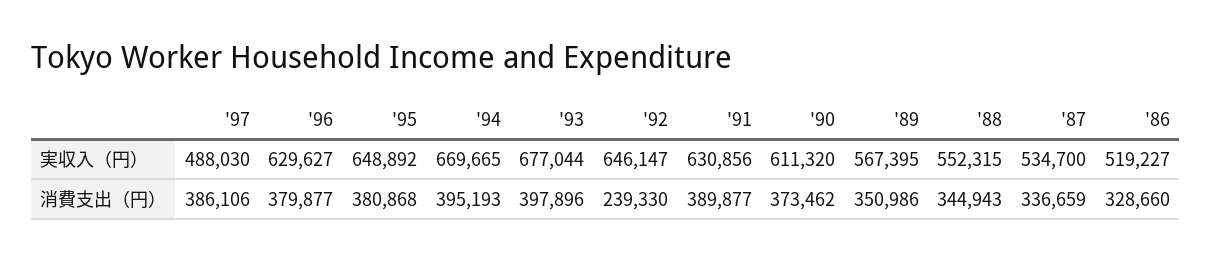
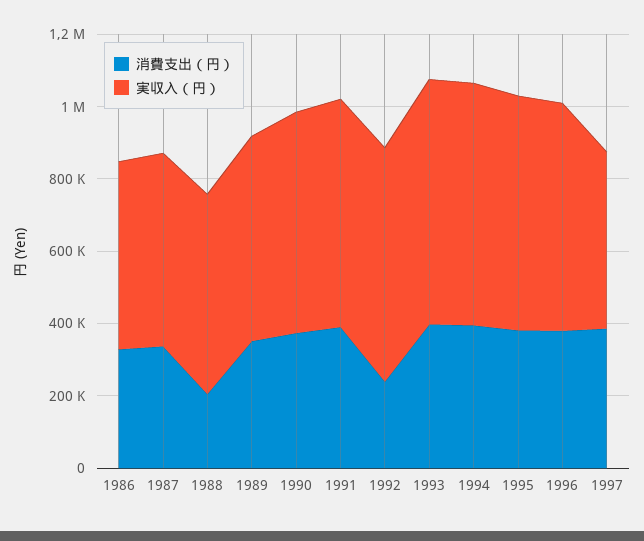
消費支出（円）, '88: 344943 -> 200000

